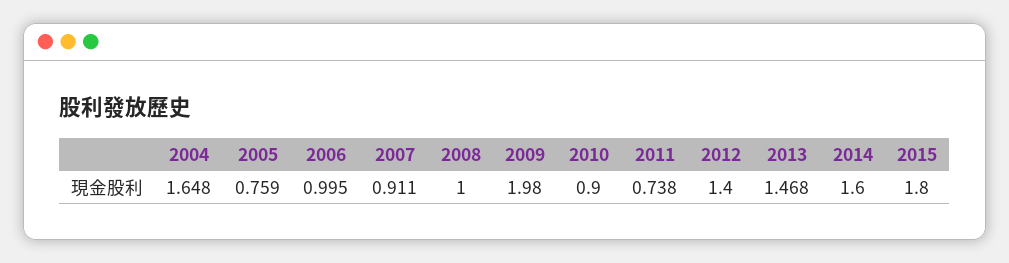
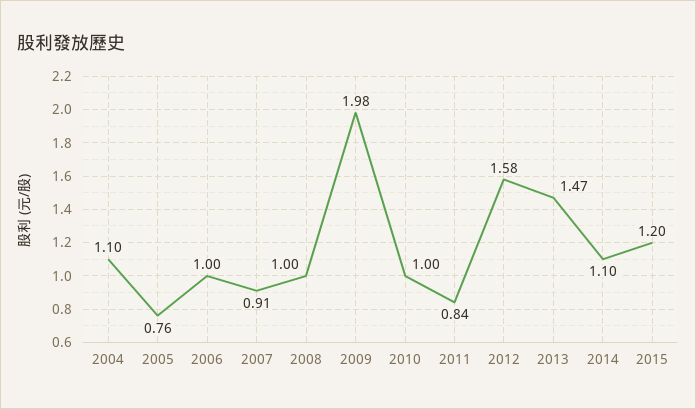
2004: 1.648 -> 1.1
2010: 0.9 -> 1
2011: 0.738 -> 0.84
2012: 1.4 -> 1.58
2014: 1.6 -> 1.1
2015: 1.8 -> 1.2

